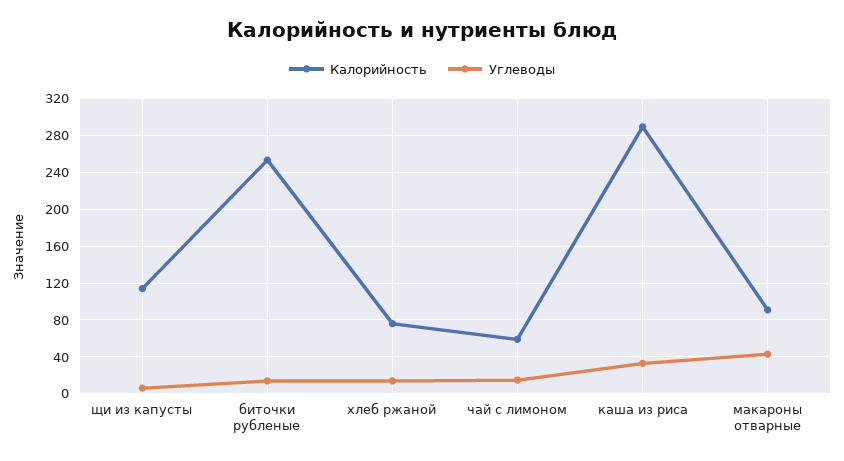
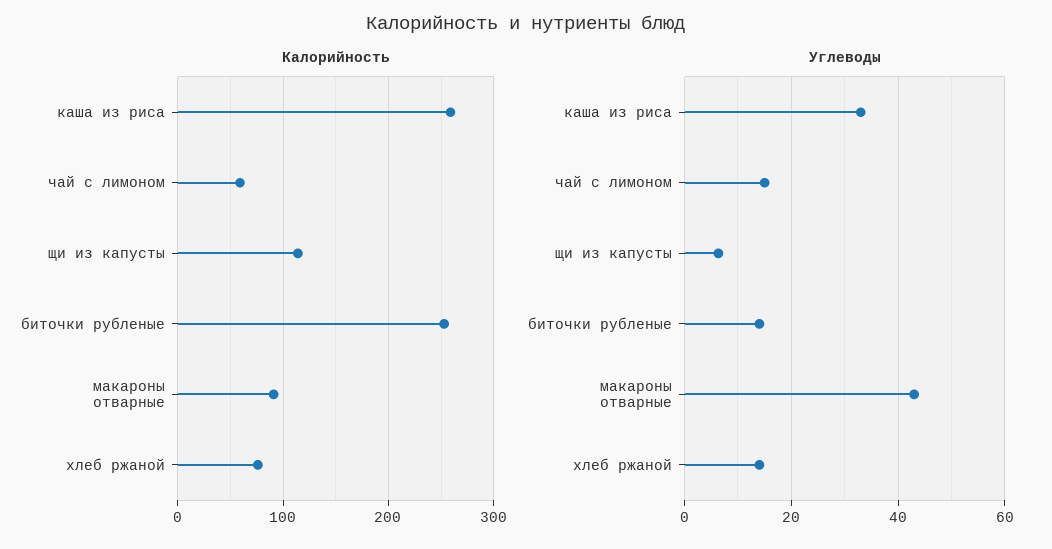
Калорийность, каша из риса: 290 -> 260

